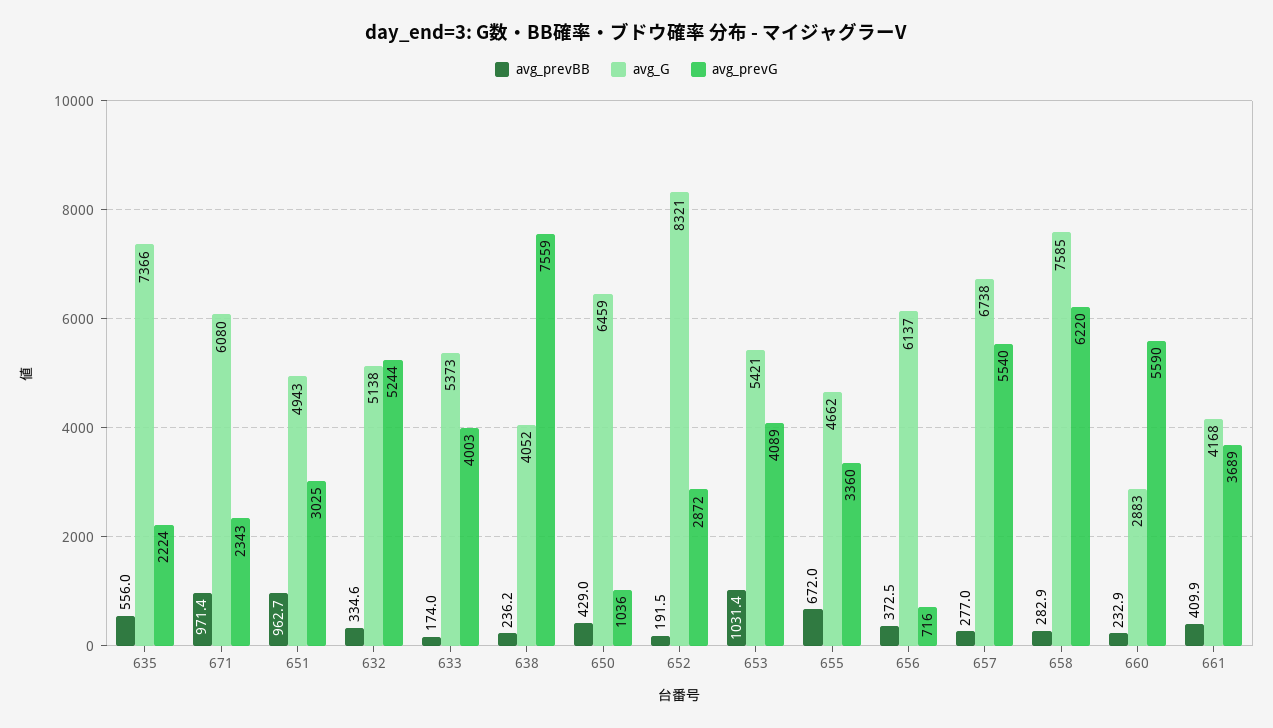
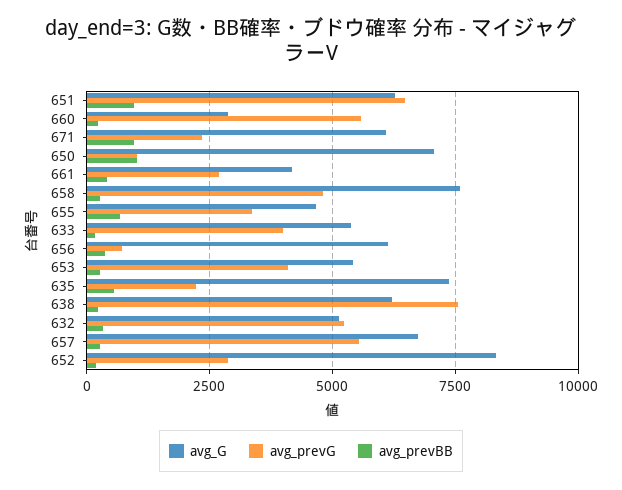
avg_G, 651: 4943 -> 6250
avg_prevG, 651: 3025 -> 6500
avg_G, 638: 4052 -> 6250
avg_prevBB, 650: 429 -> 1000
avg_G, 650: 6459 -> 7000
avg_prevBB, 653: 1031.4 -> 250
avg_prevG, 658: 6220 -> 4750
avg_prevG, 661: 3689 -> 2750

